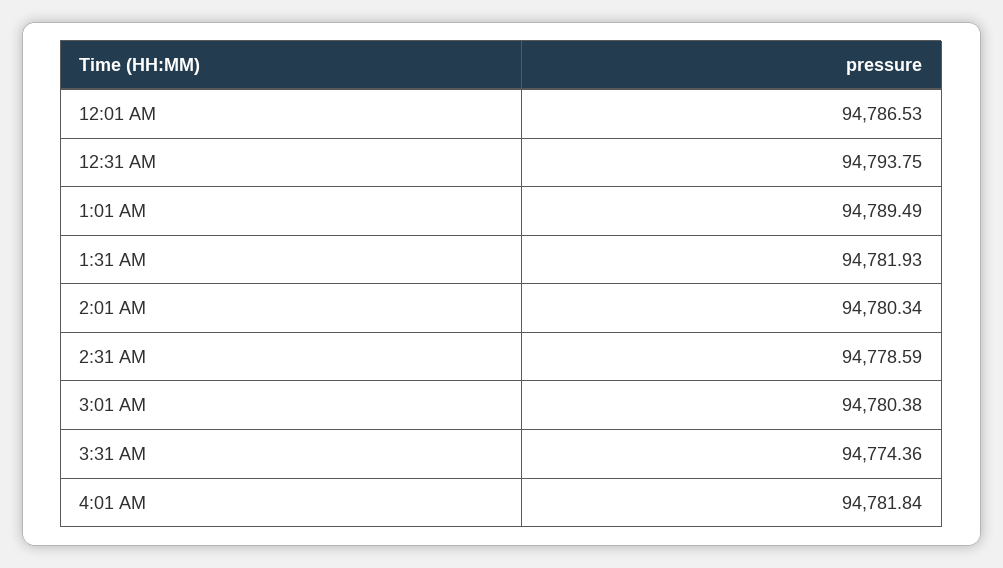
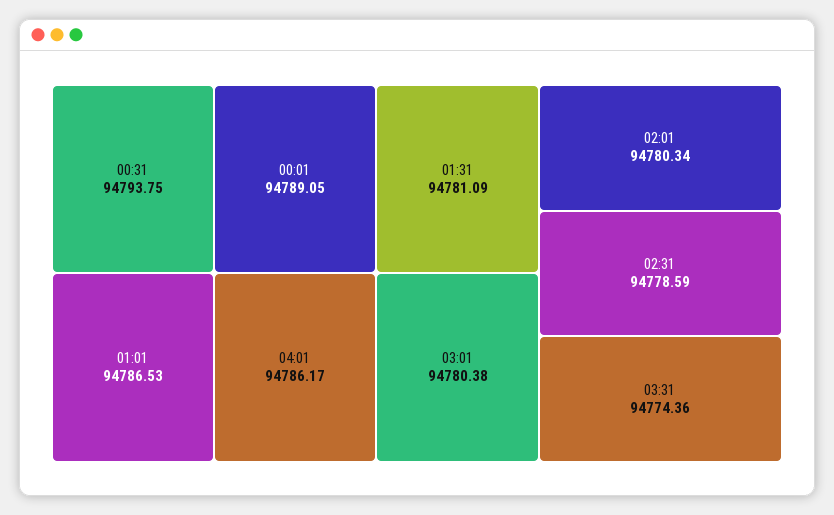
12:01 AM: 94786.53 -> 94789.05
1:01 AM: 94789.49 -> 94786.53
1:31 AM: 94781.93 -> 94781.09
4:01 AM: 94781.84 -> 94786.17

